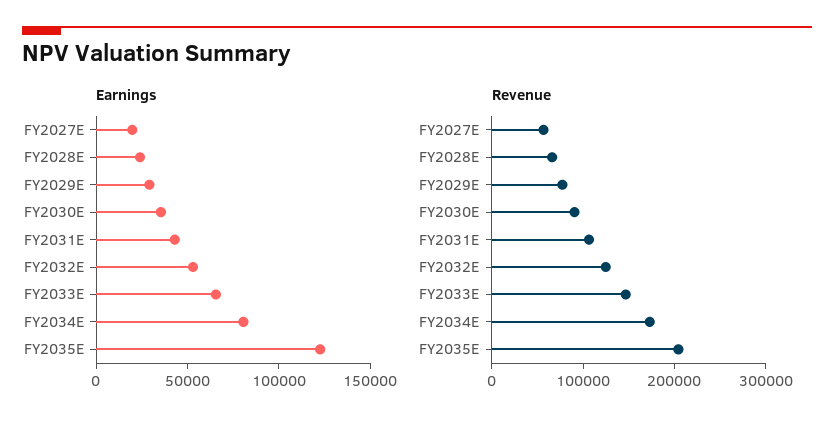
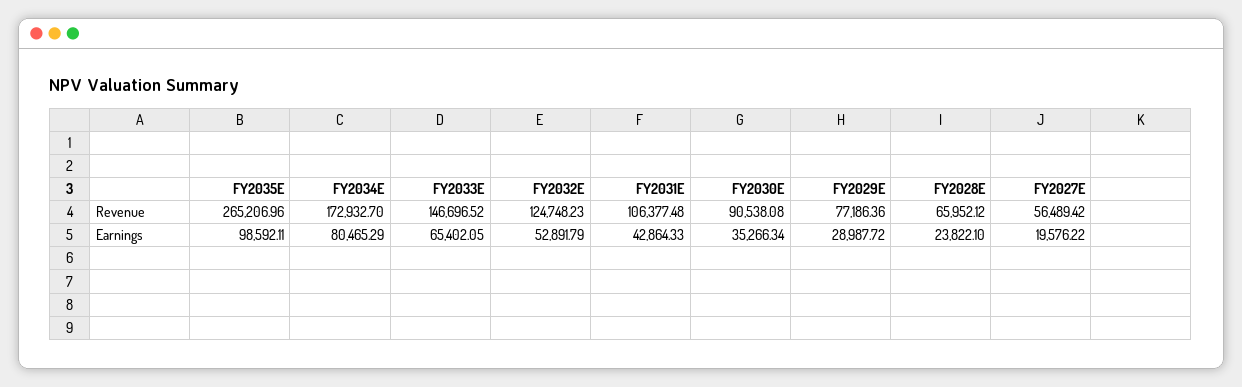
Earnings, FY2035E: 120000 -> 98592.11
Revenue, FY2035E: 200000 -> 265206.96

